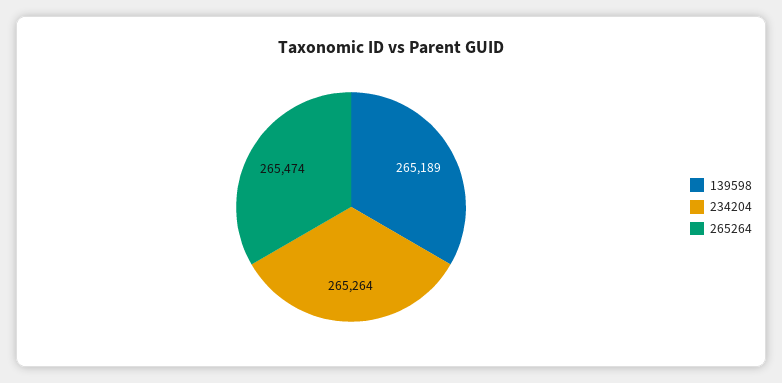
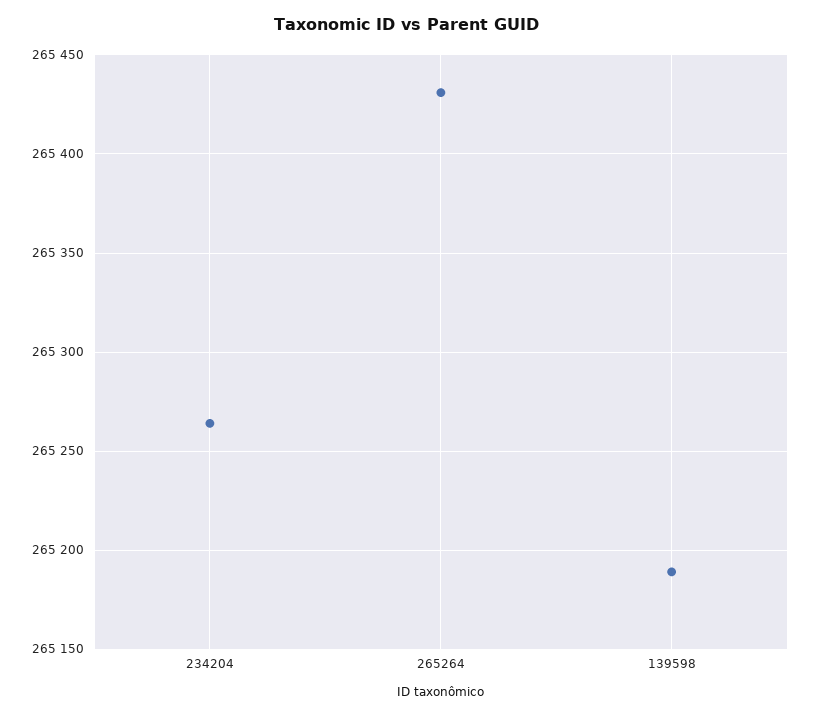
265264: 265474 -> 265430

